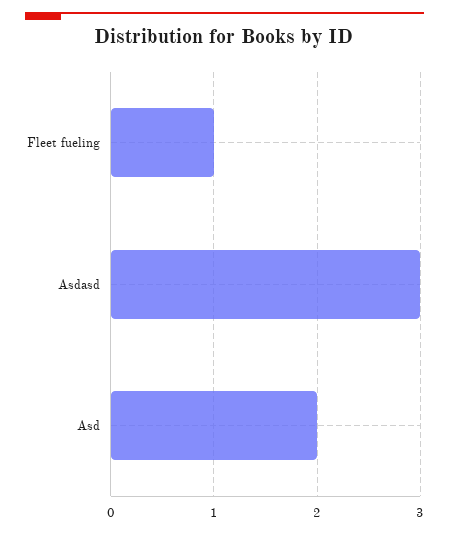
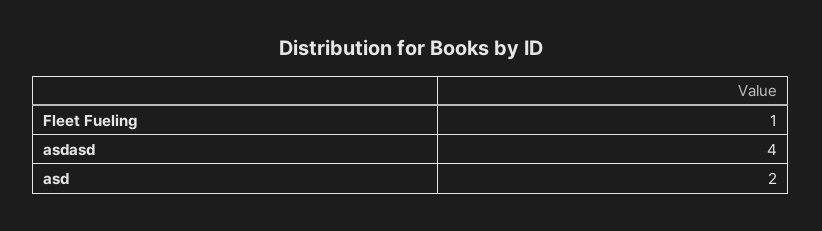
Asdasd: 3 -> 4

